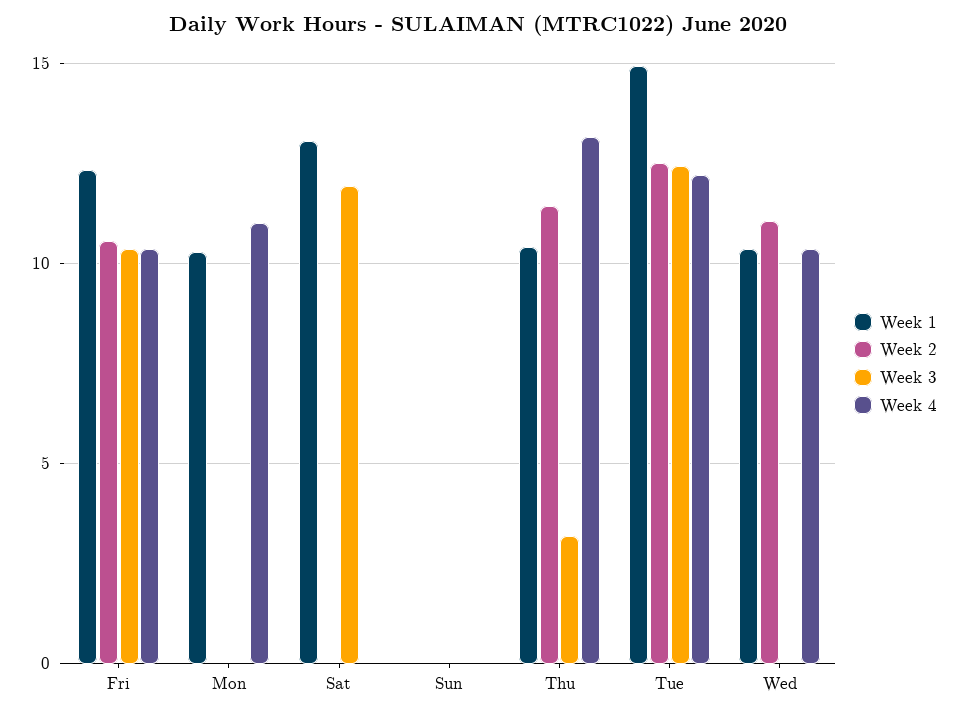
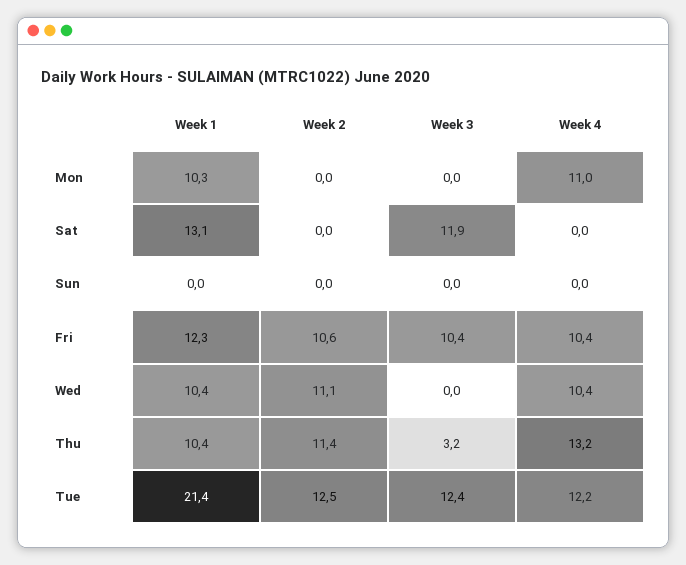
Week 1, Tue: 15 -> 21.4

